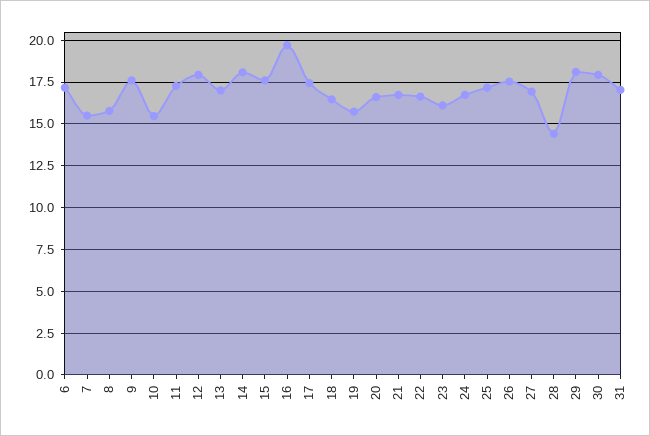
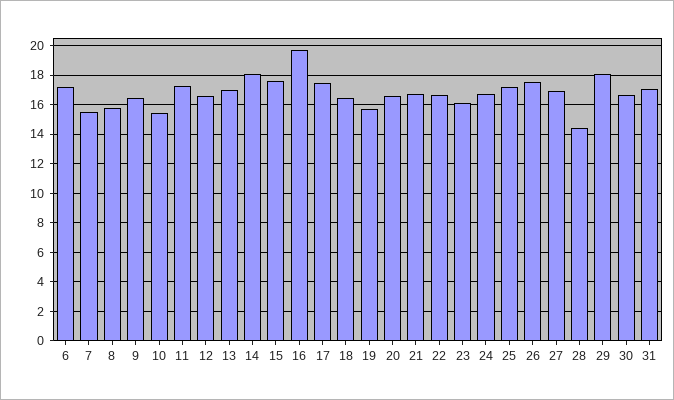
9: 17.5 -> 16.5
12: 18 -> 16.5
30: 18 -> 16.5

